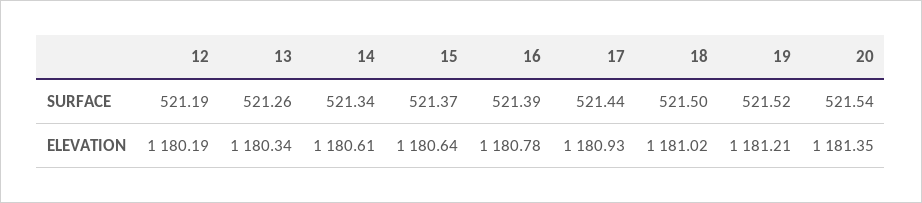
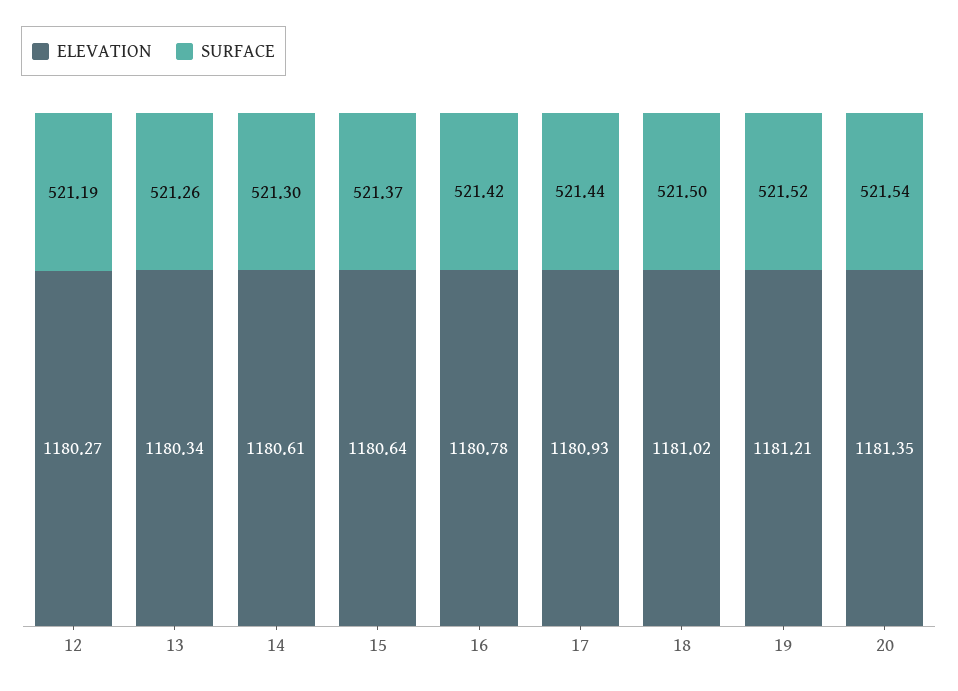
SURFACE, 14: 521.34 -> 521.3
SURFACE, 16: 521.39 -> 521.42
ELEVATION, 12: 1180.19 -> 1180.27

